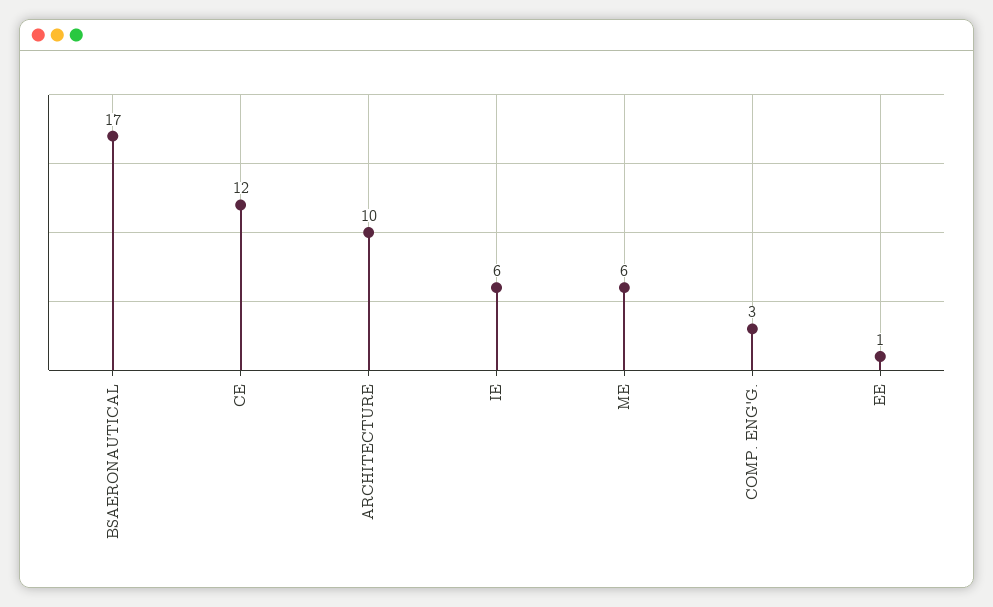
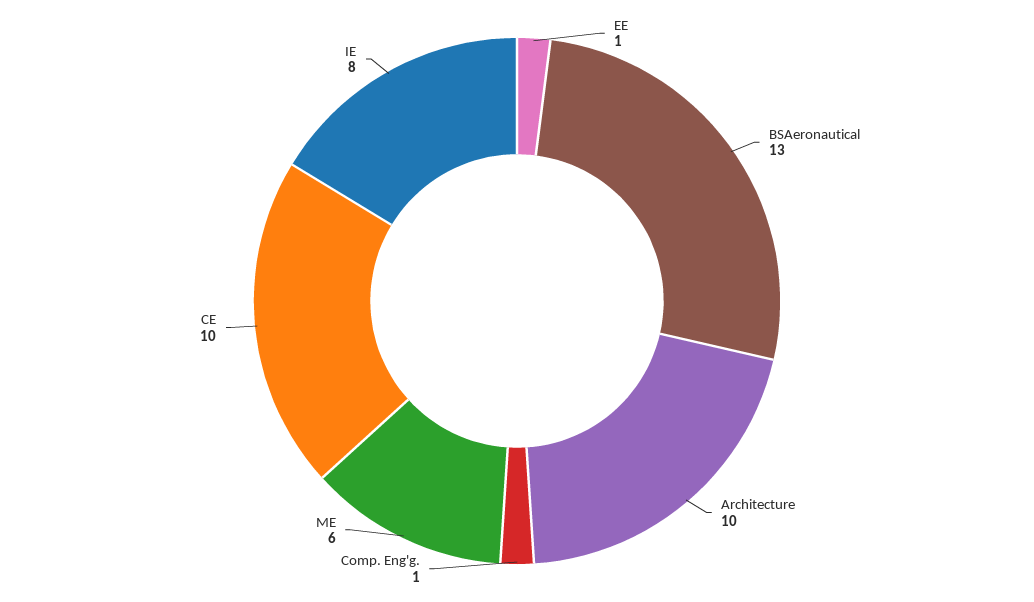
BSAERONAUTICAL: 17 -> 13
CE: 12 -> 10
IE: 6 -> 8
COMP. ENG'G.: 3 -> 1

